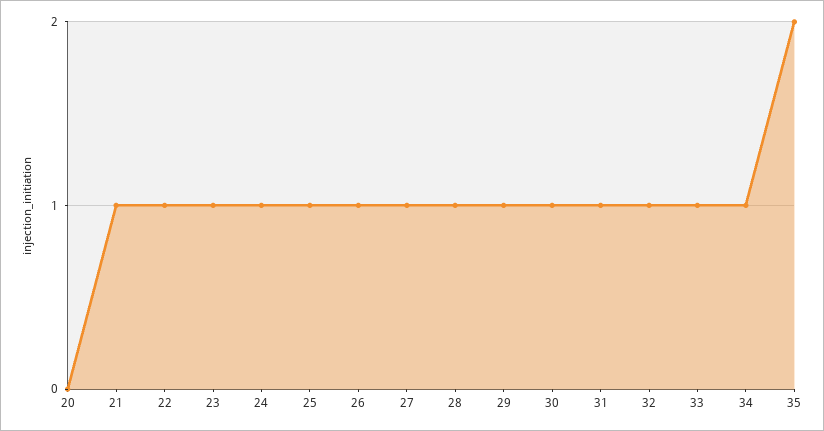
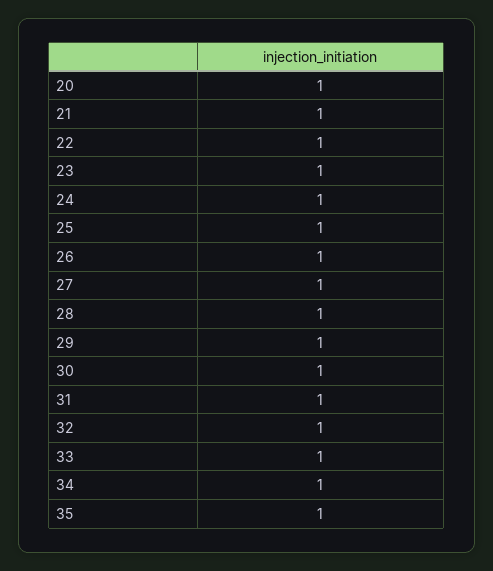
20: 0 -> 1
35: 2 -> 1

